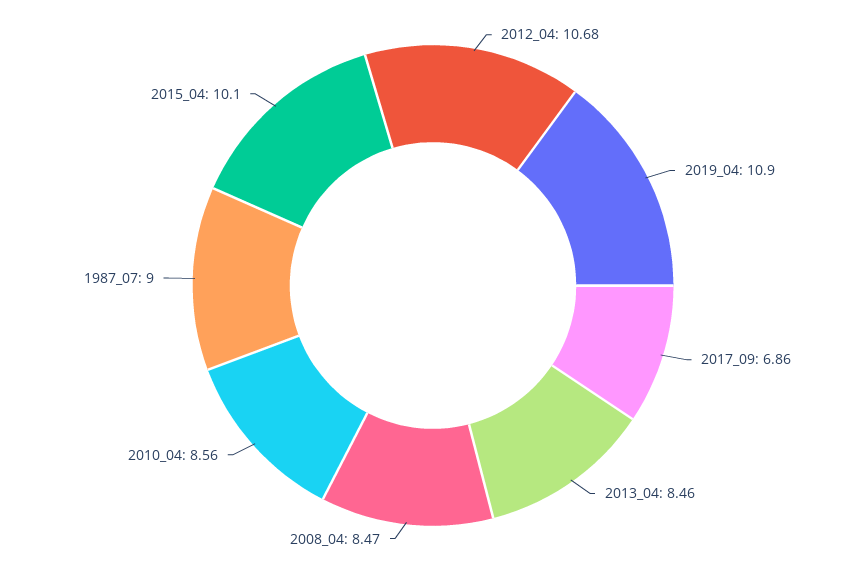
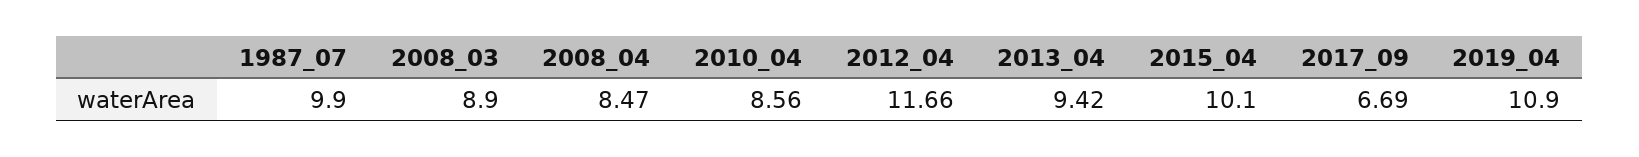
2012_04: 10.68 -> 11.66
2017_09: 6.86 -> 6.69
2013_04: 8.46 -> 9.42
1987_07: 9 -> 9.9
2008_03: none -> 8.9

